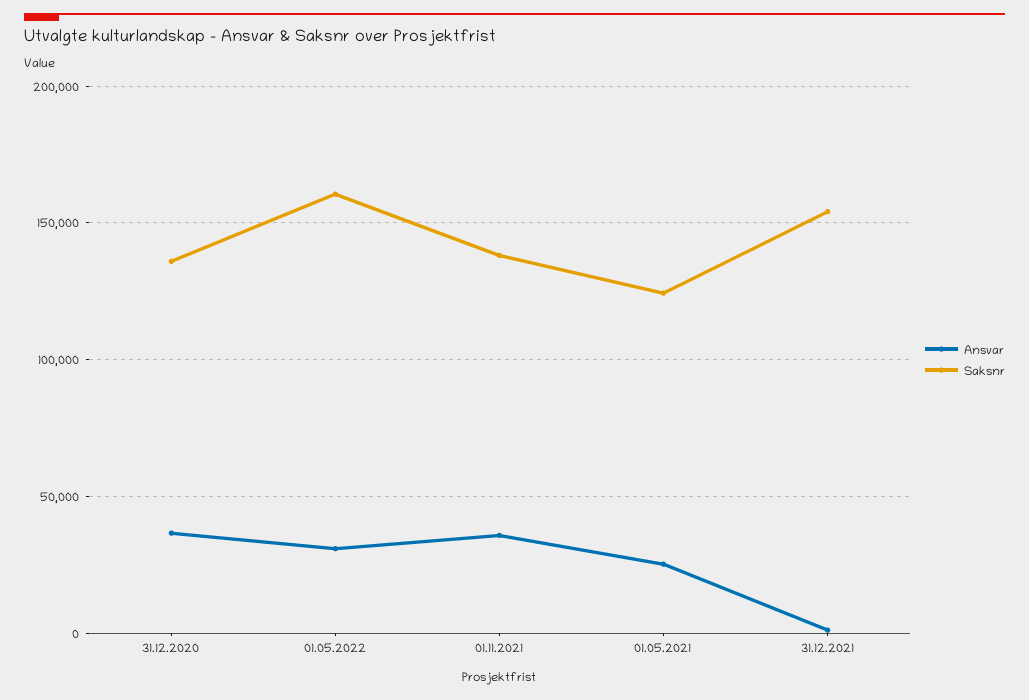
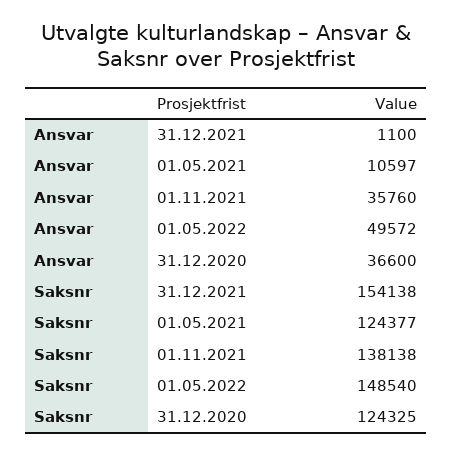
Saksnr, 31.12.2020: 135000 -> 124325
Ansvar, 01.05.2022: 30000 -> 49572
Saksnr, 01.05.2022: 160000 -> 148540
Ansvar, 01.05.2021: 25000 -> 10597

